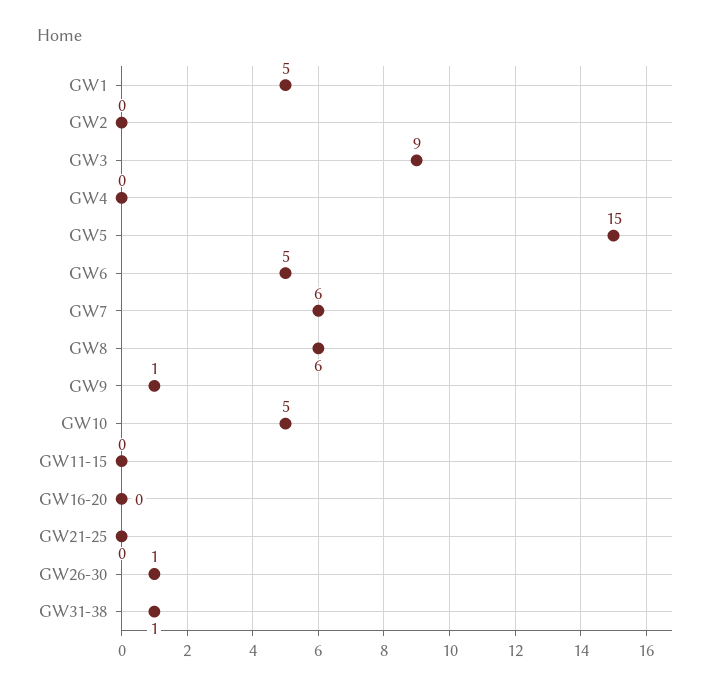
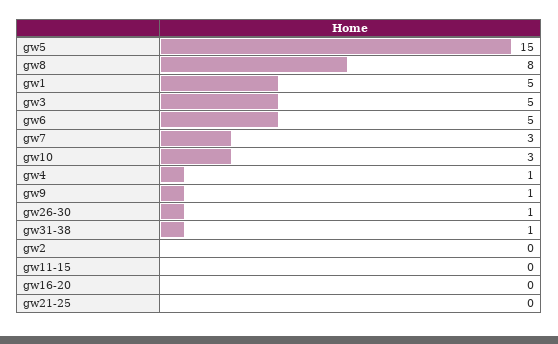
GW3: 9 -> 5
GW4: 0 -> 1
GW7: 6 -> 3
GW8: 6 -> 8
GW10: 5 -> 3

